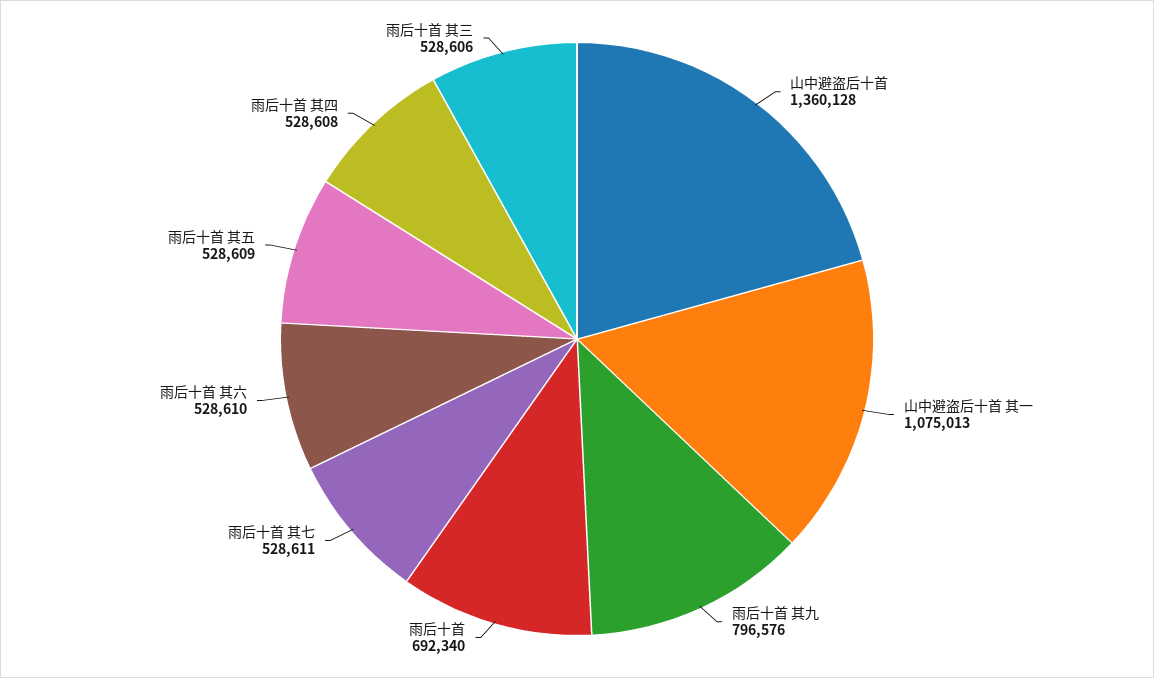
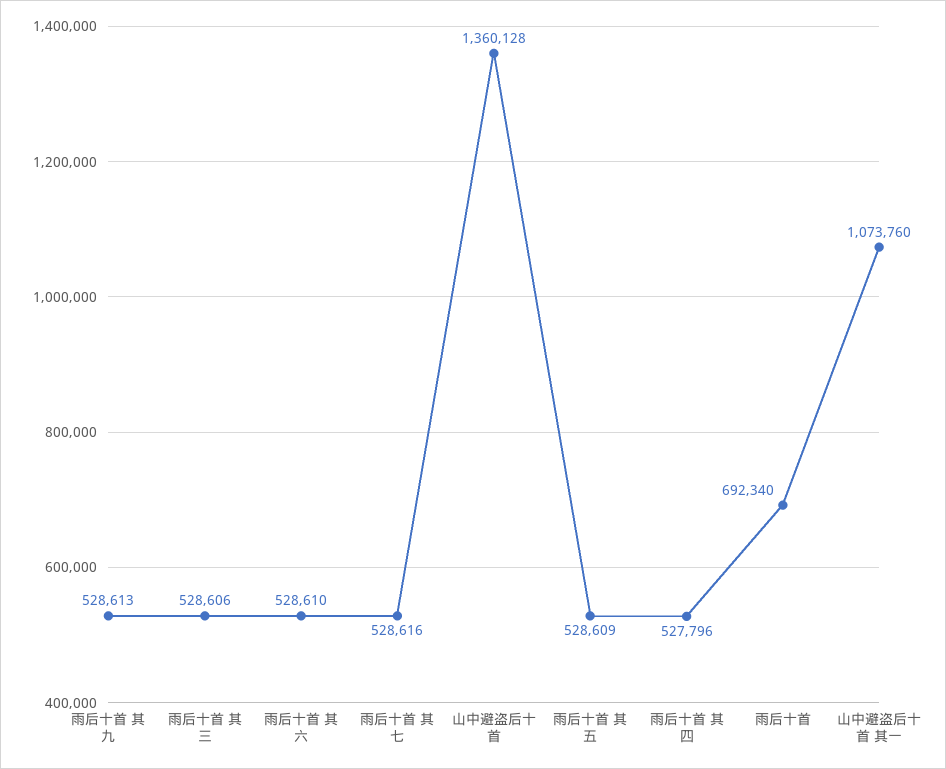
山中避盗后十首 其一: 1075013 -> 1073760
雨后十首 其九: 796576 -> 528613
雨后十首 其七: 528611 -> 528616
雨后十首 其四: 528608 -> 527796

